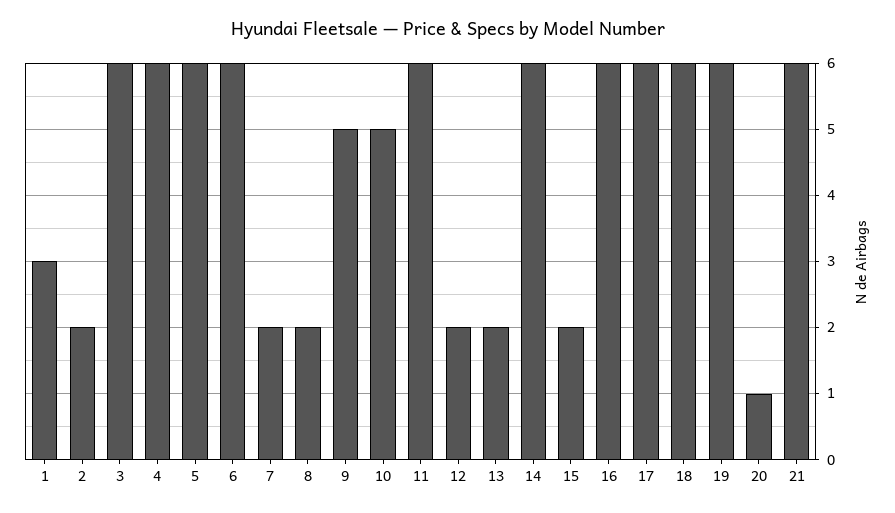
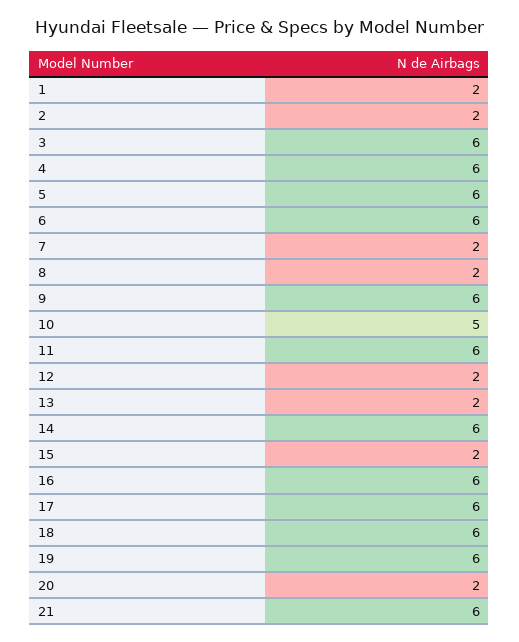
1: 3 -> 2
9: 5 -> 6
20: 1 -> 2

